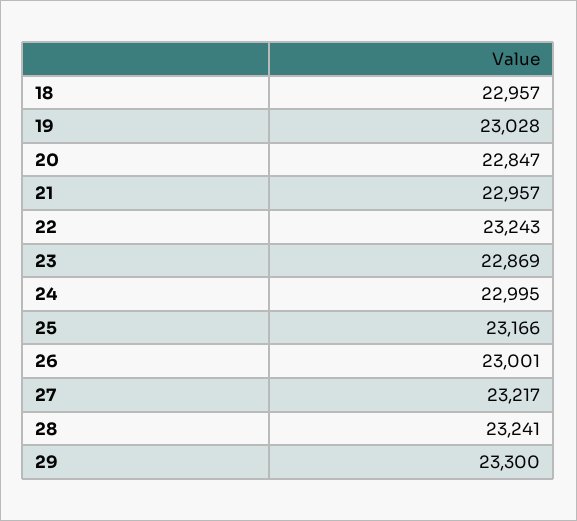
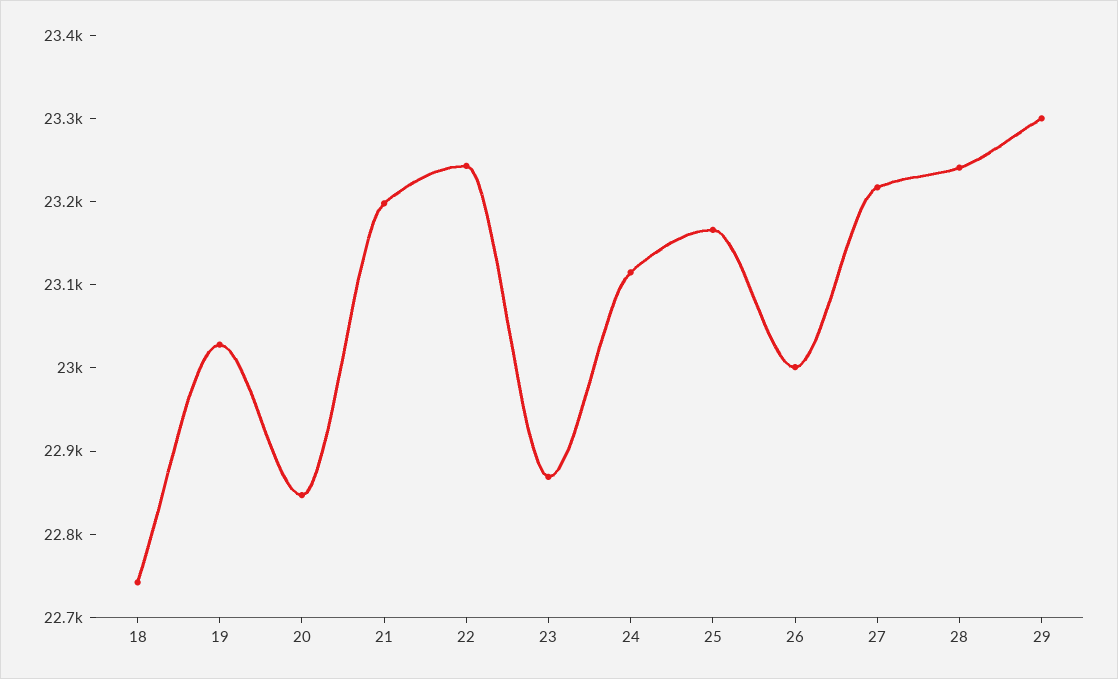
18: 22957 -> 22740
21: 22957 -> 23200
24: 22995 -> 23120

